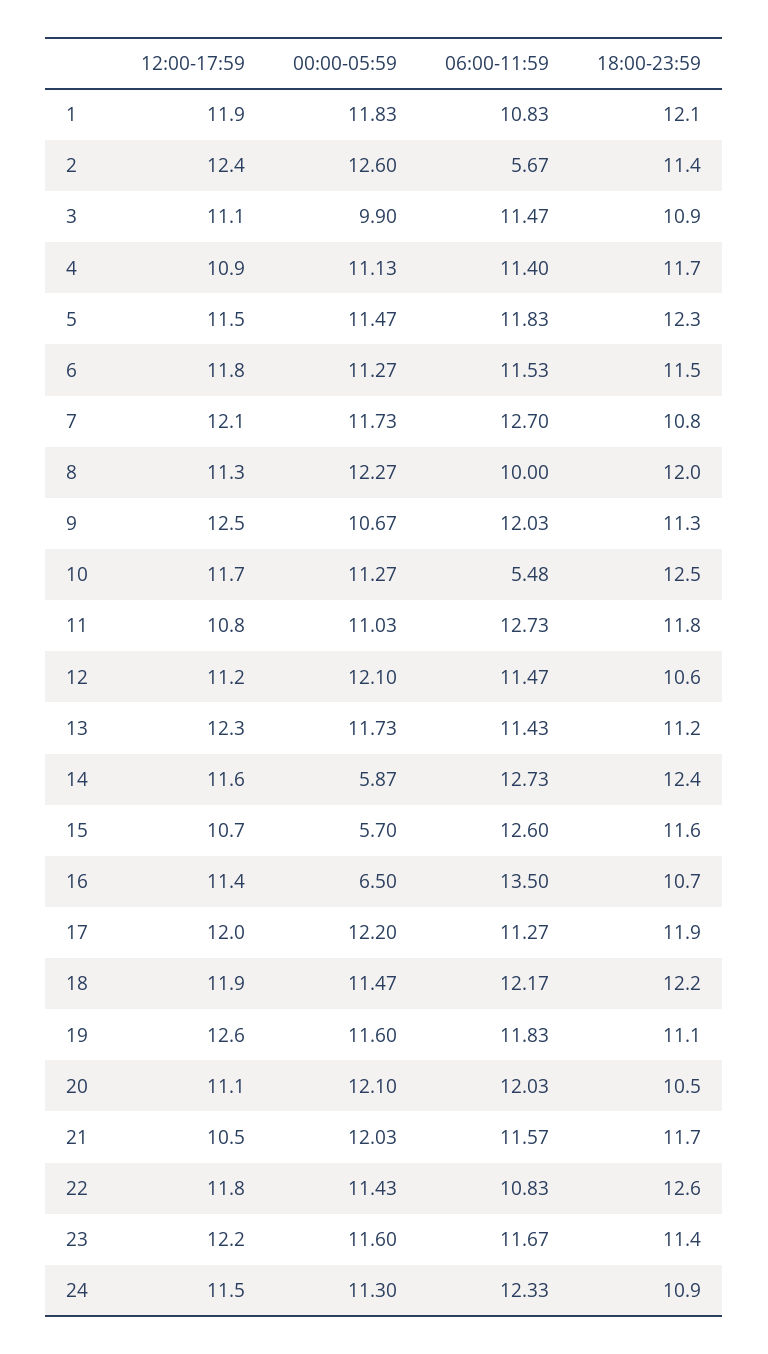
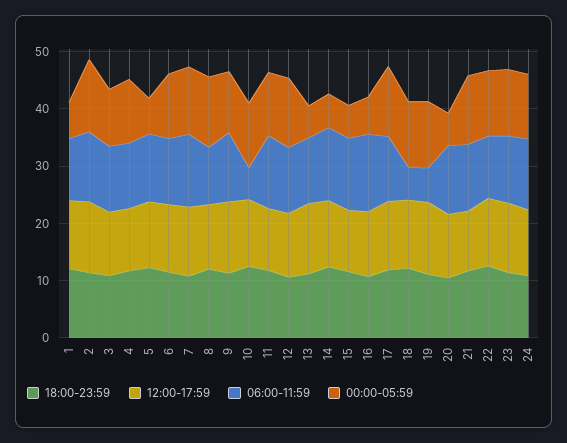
00:00-05:59, 1: 11.83 -> 6
06:00-11:59, 2: 5.67 -> 12
00:00-05:59, 5: 11.47 -> 6
00:00-05:59, 13: 11.73 -> 6
06:00-11:59, 18: 12.17 -> 6
06:00-11:59, 19: 11.83 -> 6
00:00-05:59, 20: 12.1 -> 6

